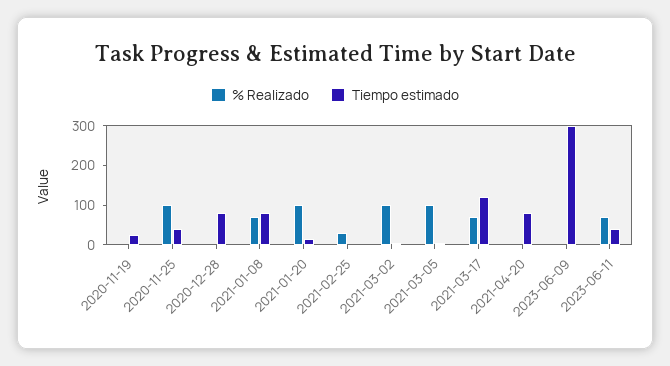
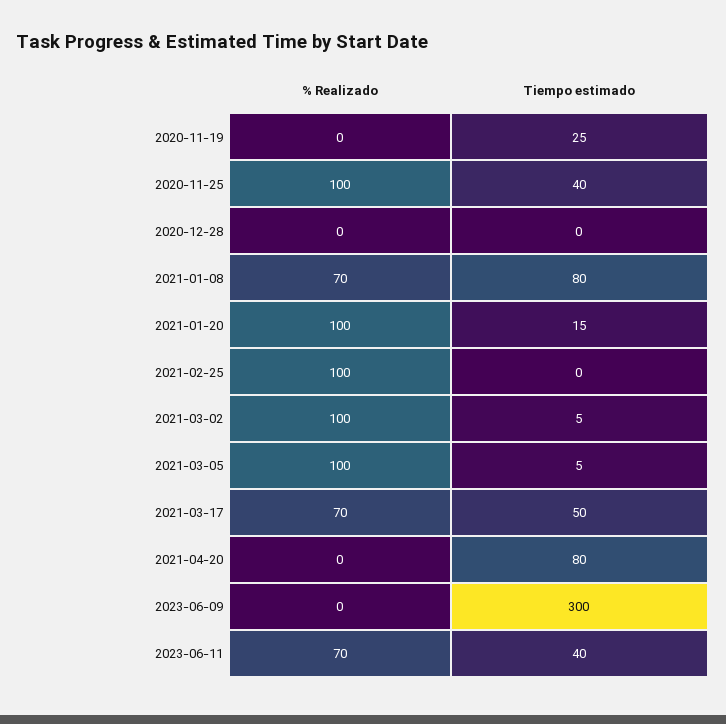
Tiempo estimado, 2020-12-28: 75 -> 0
% Realizado, 2021-02-25: 25 -> 100
Tiempo estimado, 2021-03-17: 125 -> 50

